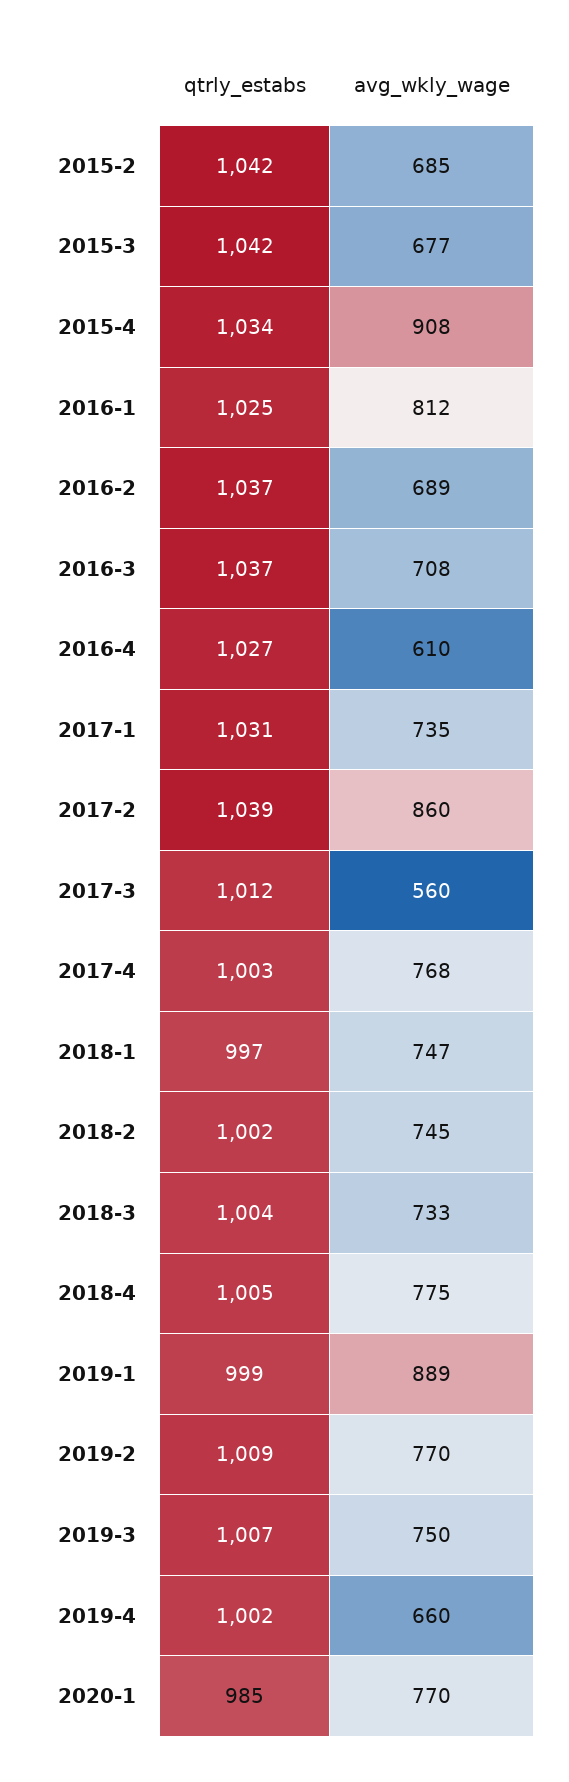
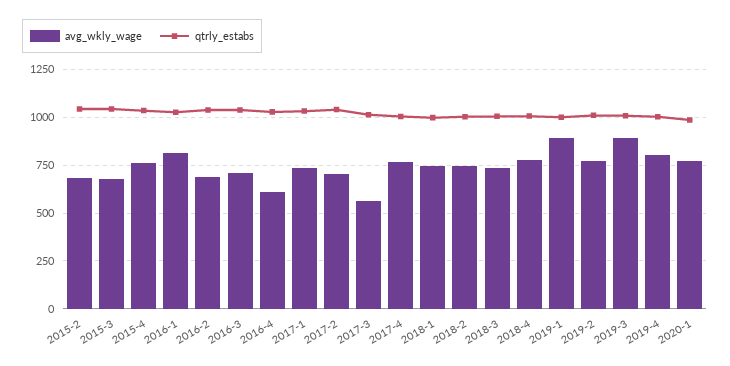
avg_wkly_wage, 2015-4: 908 -> 750
avg_wkly_wage, 2017-2: 860 -> 700
avg_wkly_wage, 2019-3: 750 -> 900
avg_wkly_wage, 2019-4: 660 -> 800

